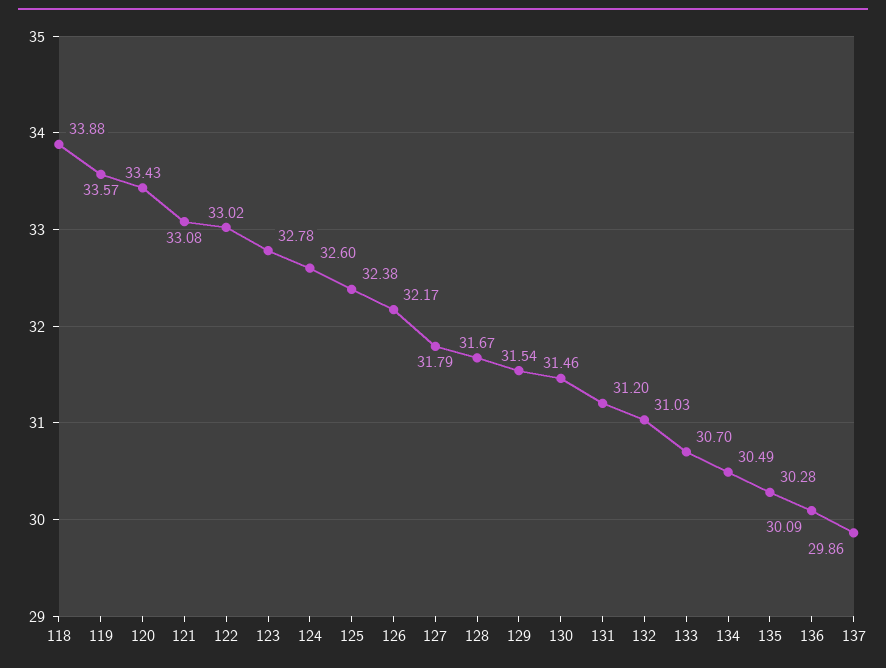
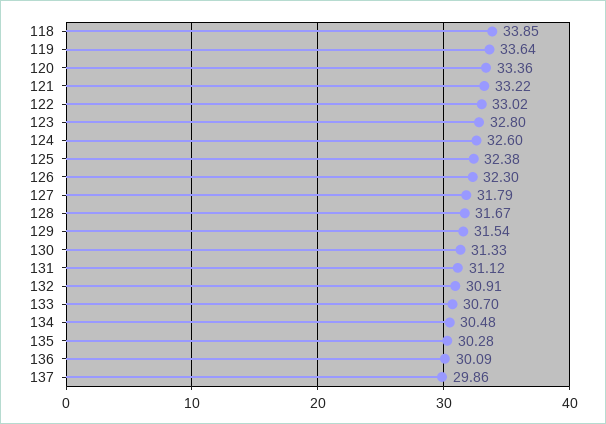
118: 33.88 -> 33.85
119: 33.57 -> 33.64
120: 33.43 -> 33.36
121: 33.08 -> 33.22
123: 32.78 -> 32.8
126: 32.17 -> 32.3
130: 31.46 -> 31.33
131: 31.2 -> 31.12
132: 31.03 -> 30.91
134: 30.49 -> 30.48

